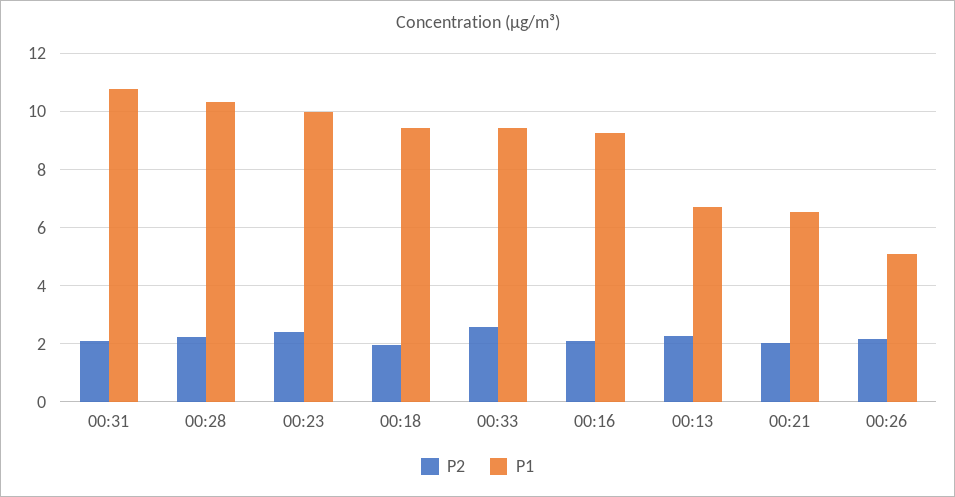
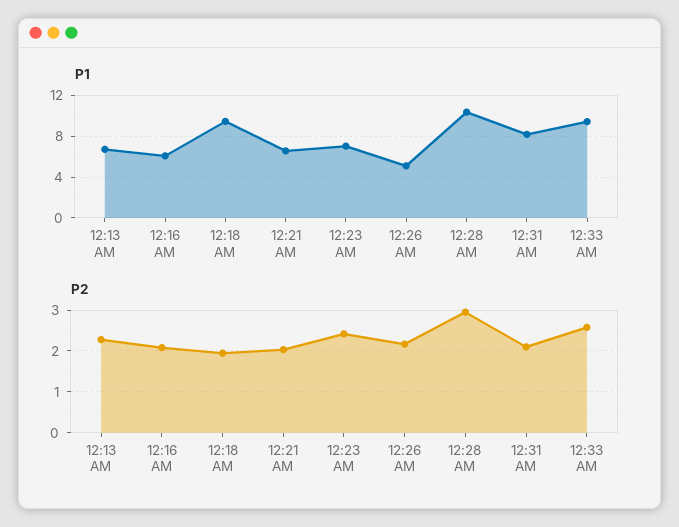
P1, 00:31: 10.75 -> 8
P2, 00:28: 2.25 -> 3
P1, 00:23: 10 -> 7
P1, 00:16: 9.25 -> 6

